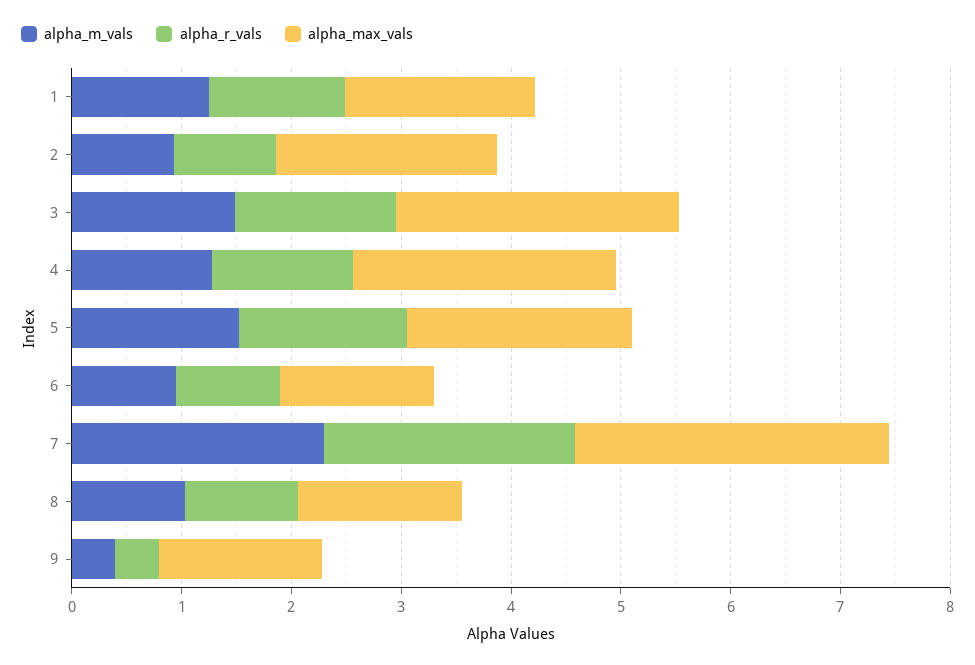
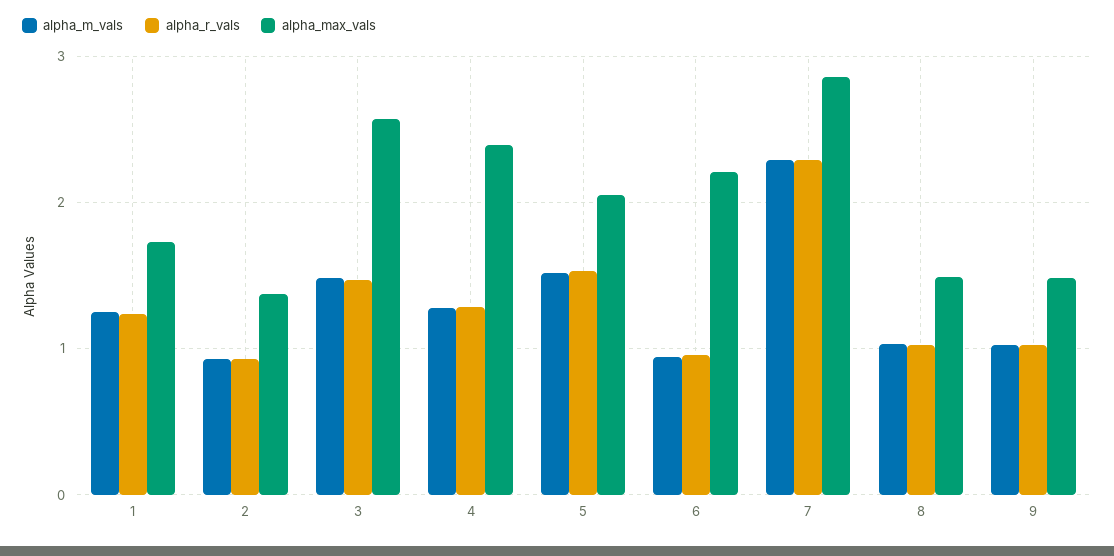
alpha_max_vals, 2: 2 -> 1.4
alpha_max_vals, 6: 1.4 -> 2.2
alpha_m_vals, 9: 0.4 -> 1
alpha_r_vals, 9: 0.4 -> 1

